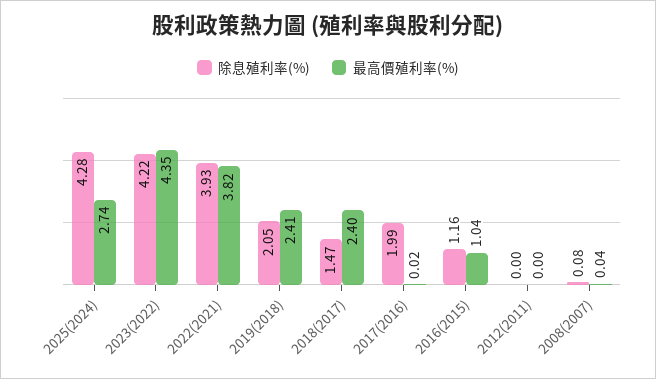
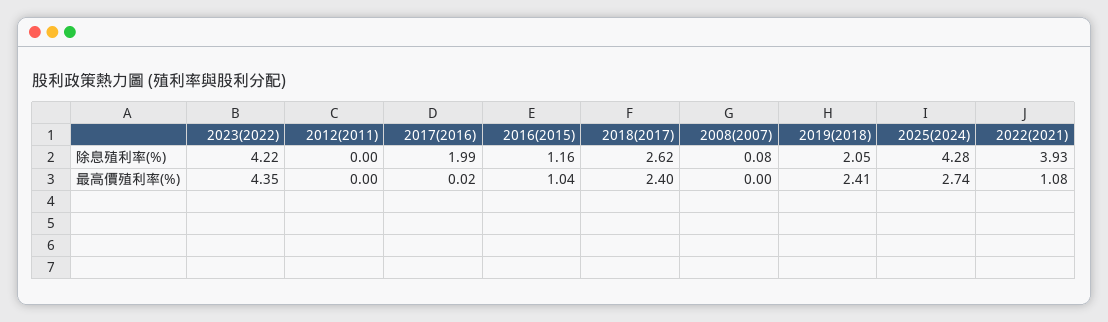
最高價殖利率(%), 2022(2021): 3.82 -> 1.08
除息殖利率(%), 2018(2017): 1.47 -> 2.62
最高價殖利率(%), 2008(2007): 0.04 -> 0

